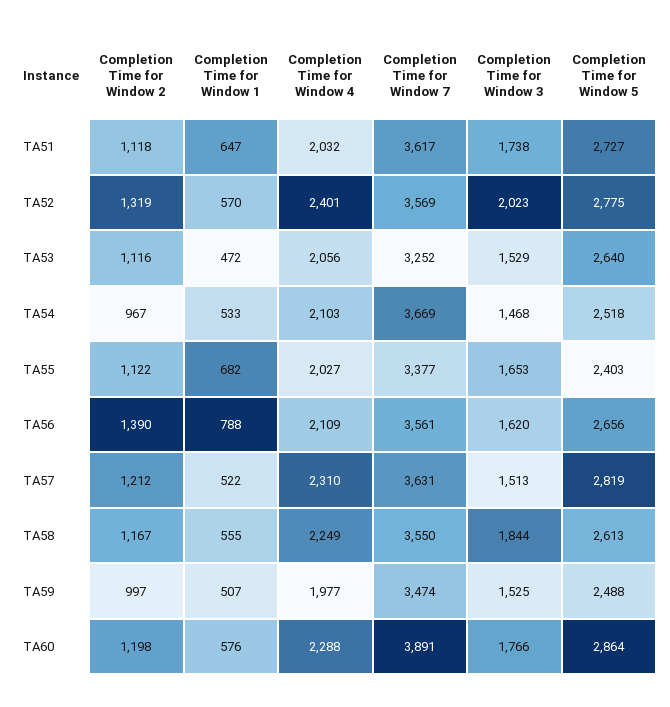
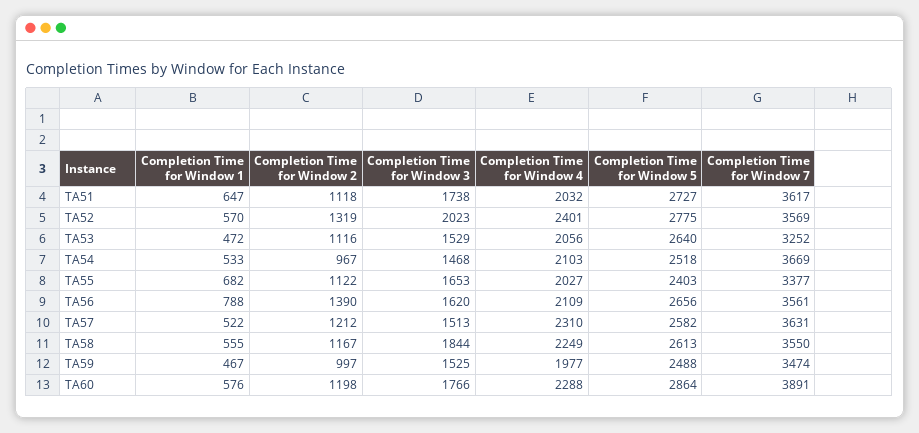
Completion Time for Window 5, TA57: 2819 -> 2582
Completion Time for Window 1, TA59: 507 -> 467

